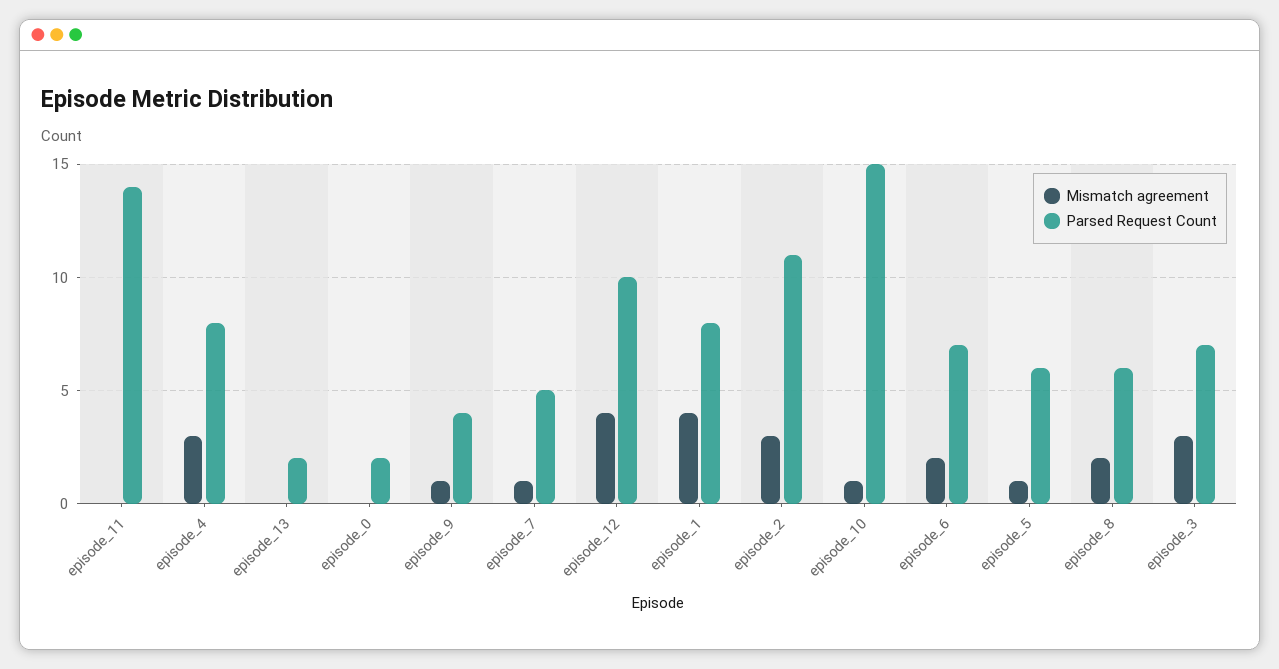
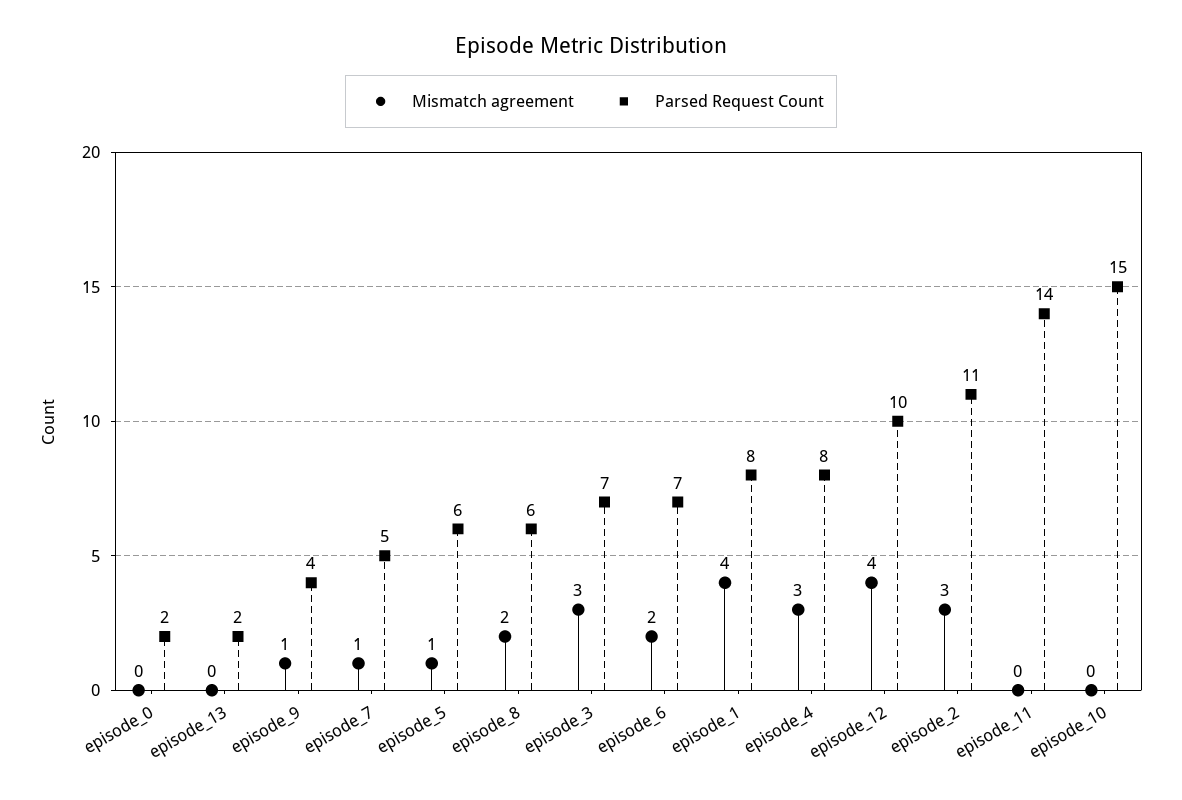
Mismatch agreement, episode_10: 1 -> 0

